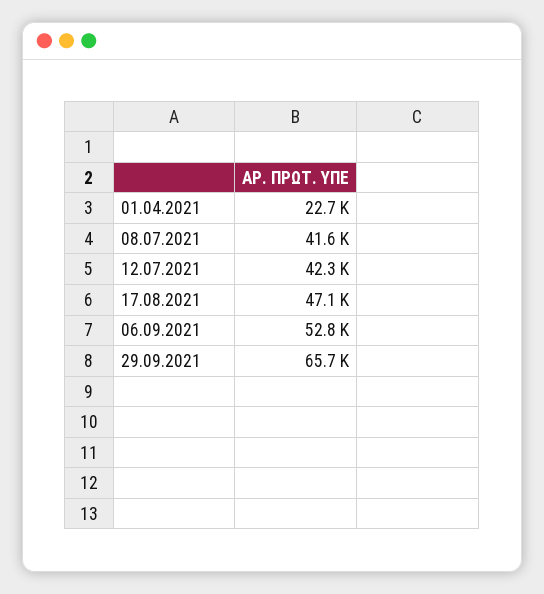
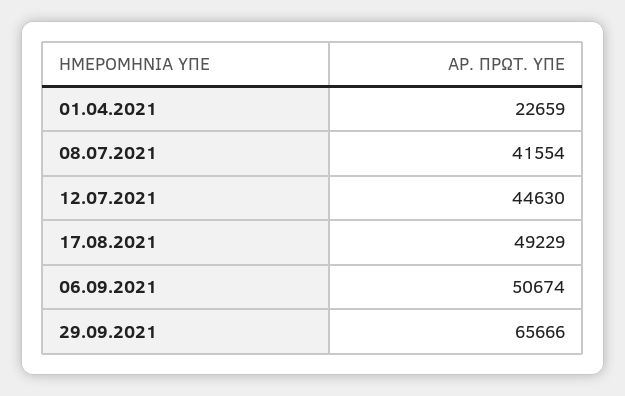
12.07.2021: 42300 -> 44630
17.08.2021: 47100 -> 49229
06.09.2021: 52800 -> 50674

